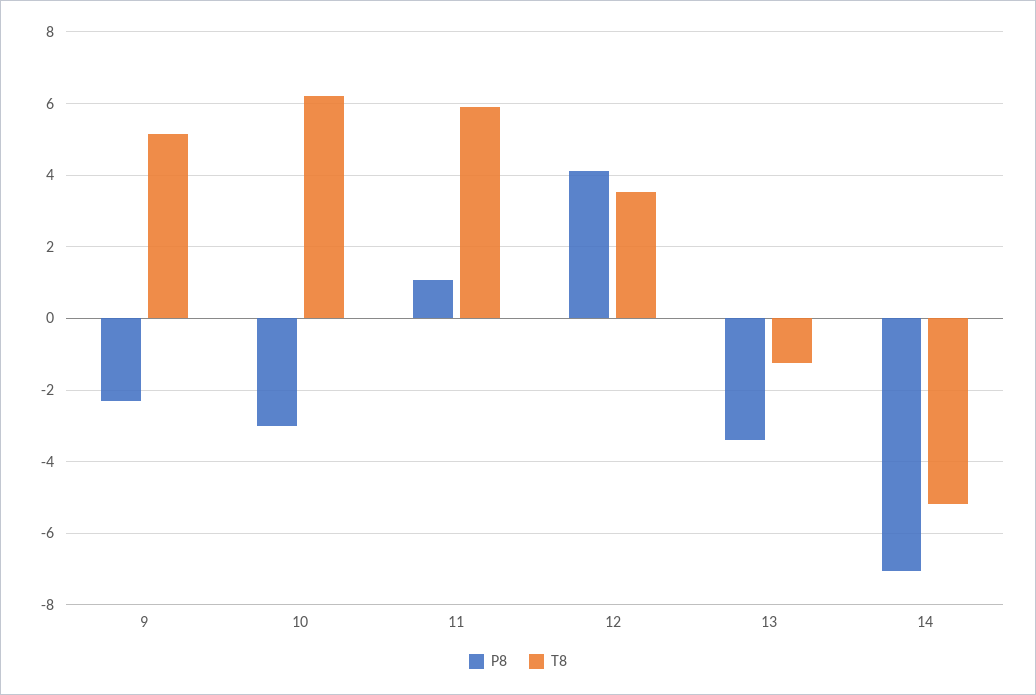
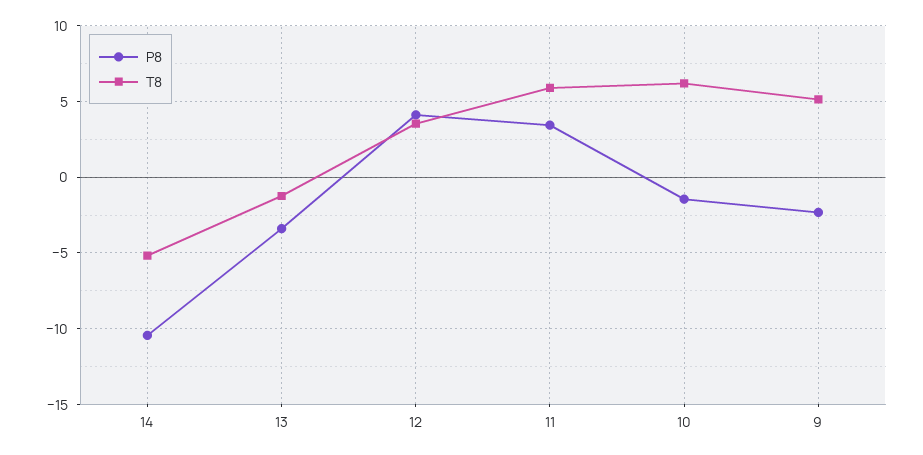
P8, 10: -3 -> -1.5
P8, 11: 1 -> 3.5
P8, 14: -7 -> -10.5

